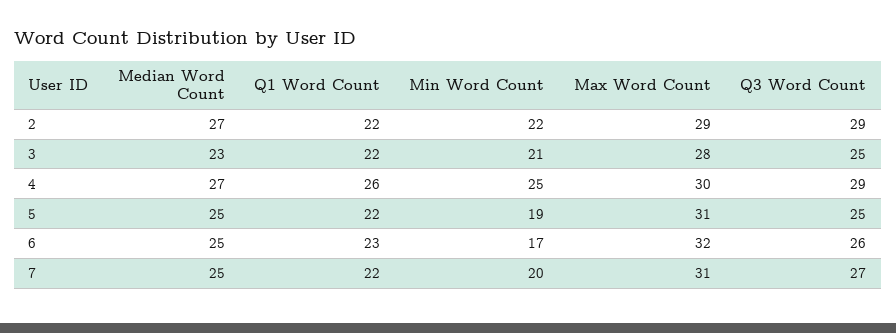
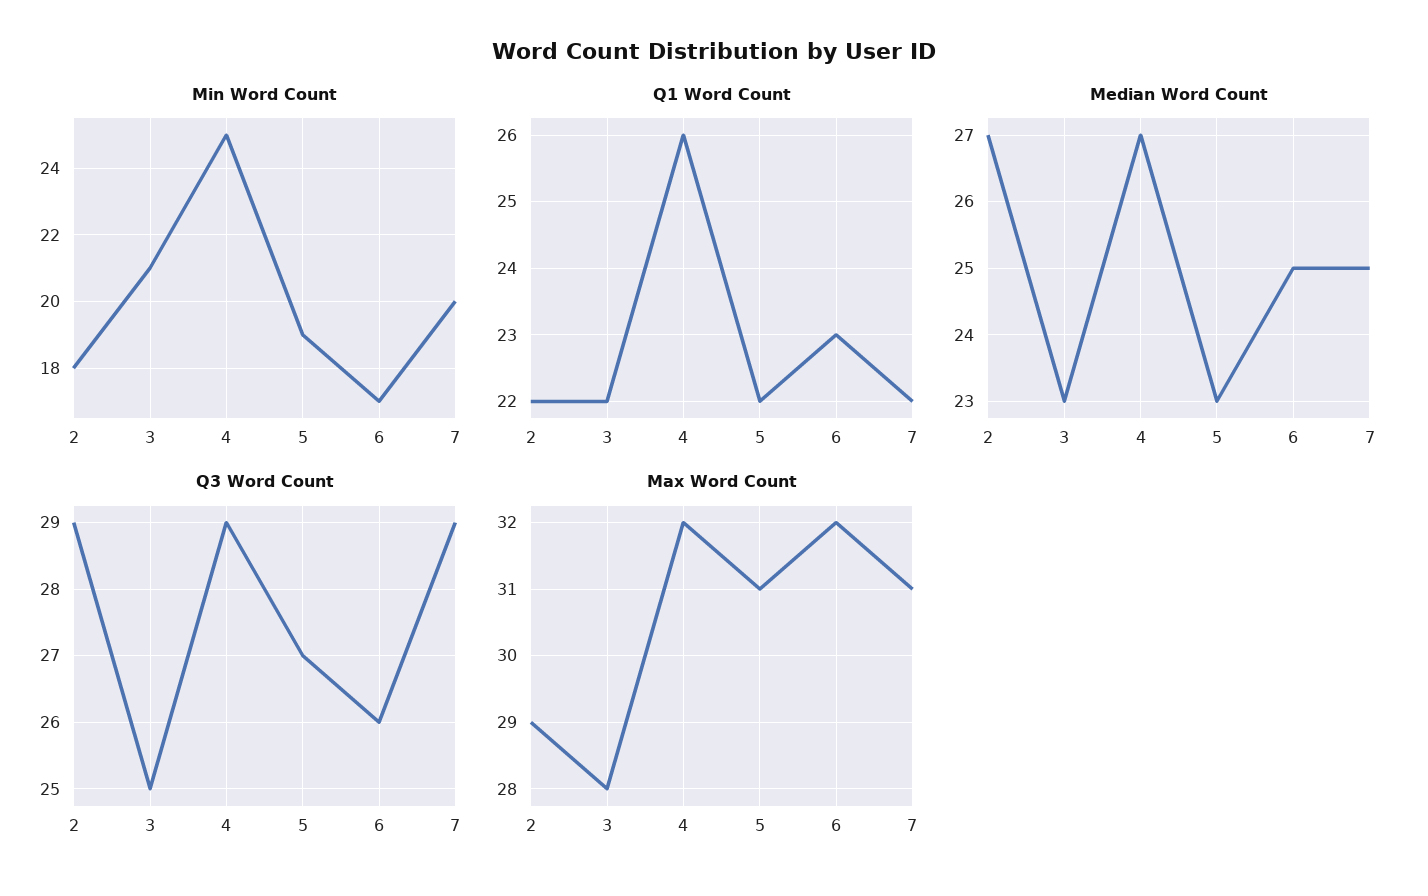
Min Word Count, 2: 22 -> 18
Max Word Count, 4: 30 -> 32
Median Word Count, 5: 25 -> 23
Q3 Word Count, 5: 25 -> 27
Q3 Word Count, 7: 27 -> 29

